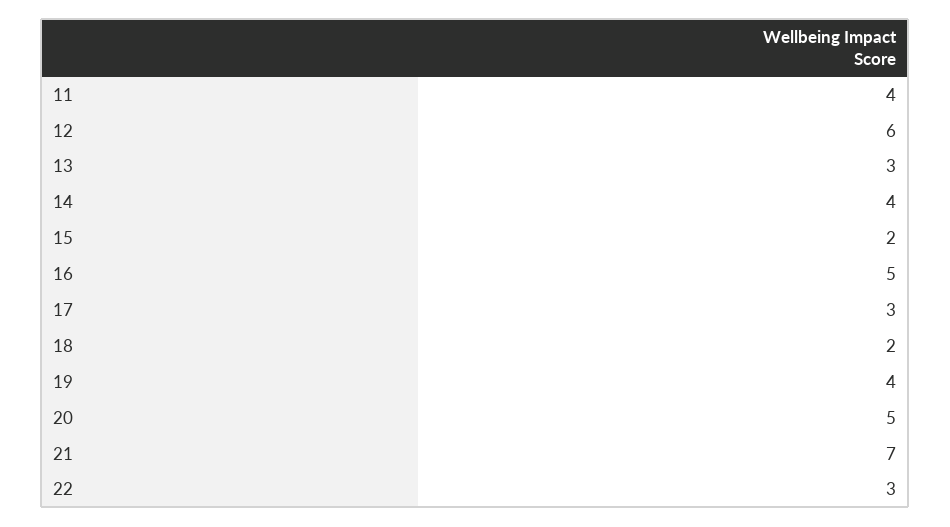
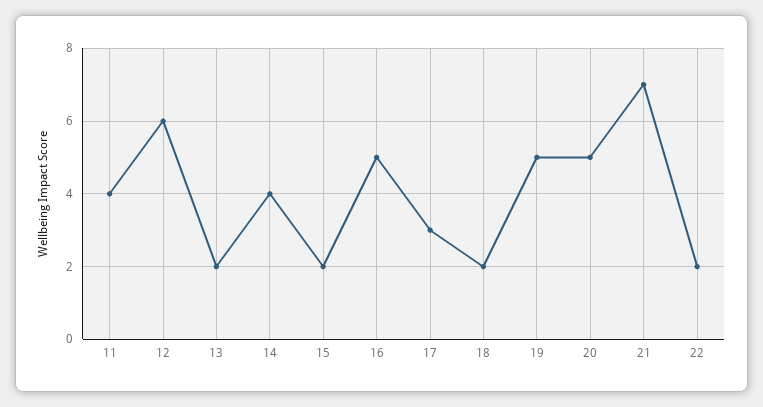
13: 3 -> 2
19: 4 -> 5
22: 3 -> 2

